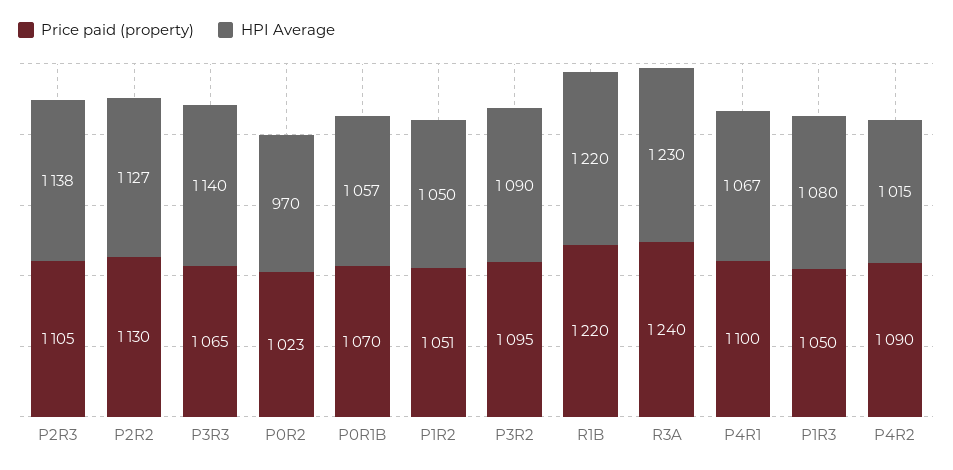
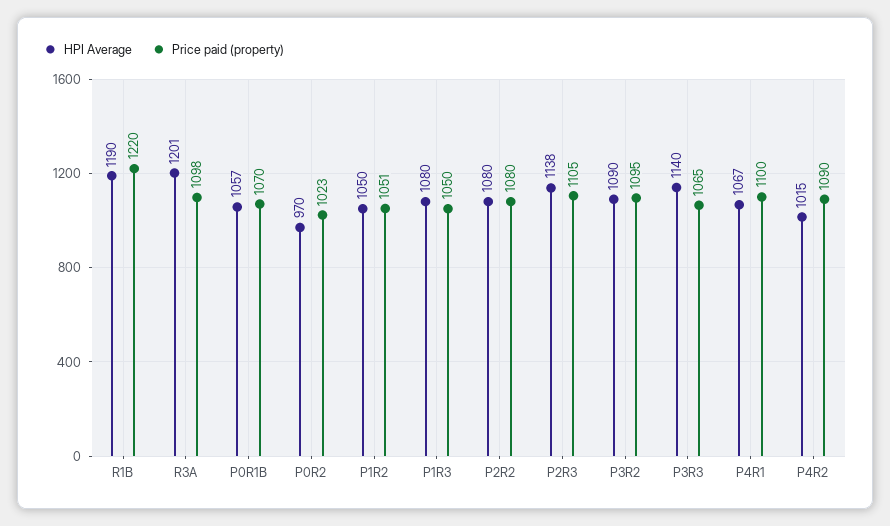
Price paid (property), P2R2: 1130 -> 1080
HPI Average, P2R2: 1127 -> 1080
HPI Average, R1B: 1220 -> 1190
Price paid (property), R3A: 1240 -> 1098
HPI Average, R3A: 1230 -> 1201

